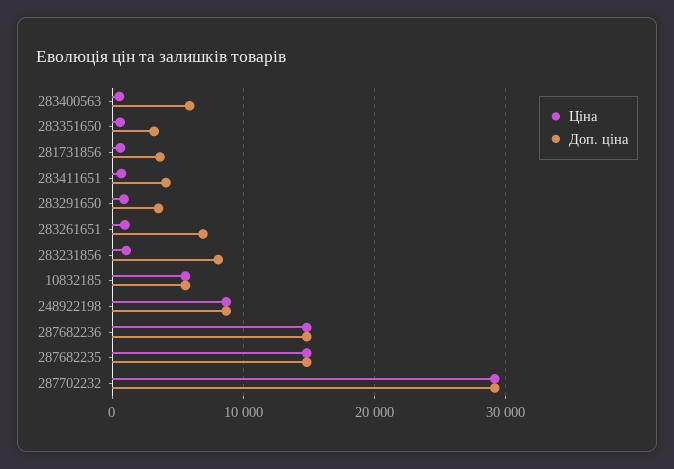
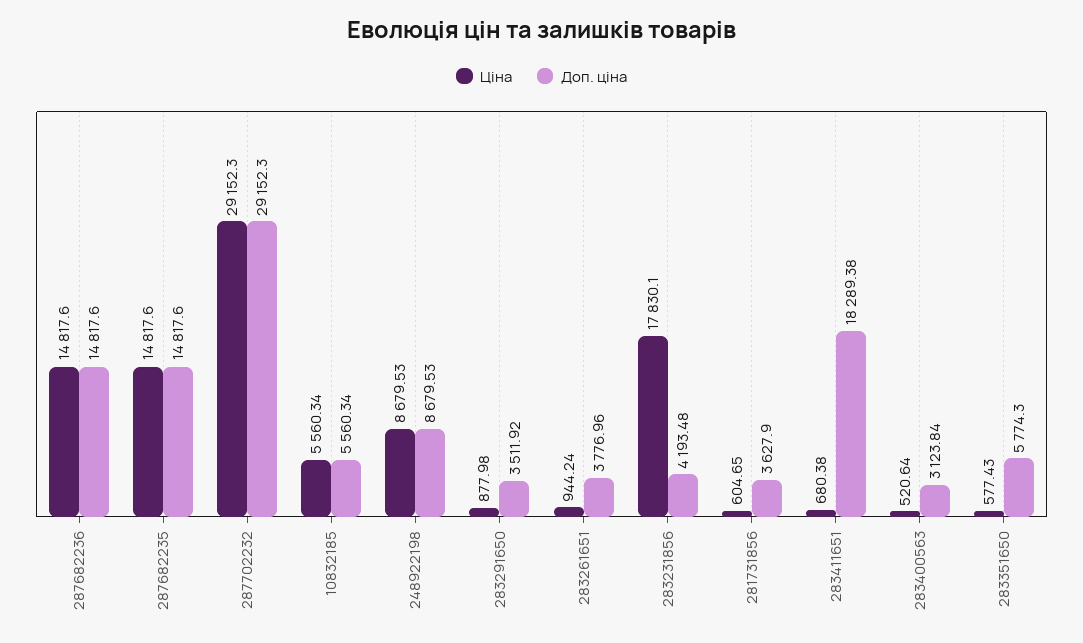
Доп. ціна, 283400563: 6000 -> 3123.84
Доп. ціна, 283351650: 3000 -> 5774.3
Доп. ціна, 283411651: 4000 -> 18289.38
Доп. ціна, 283261651: 7000 -> 3776.96
Ціна, 283231856: 1000 -> 17830.1
Доп. ціна, 283231856: 8000 -> 4193.48

